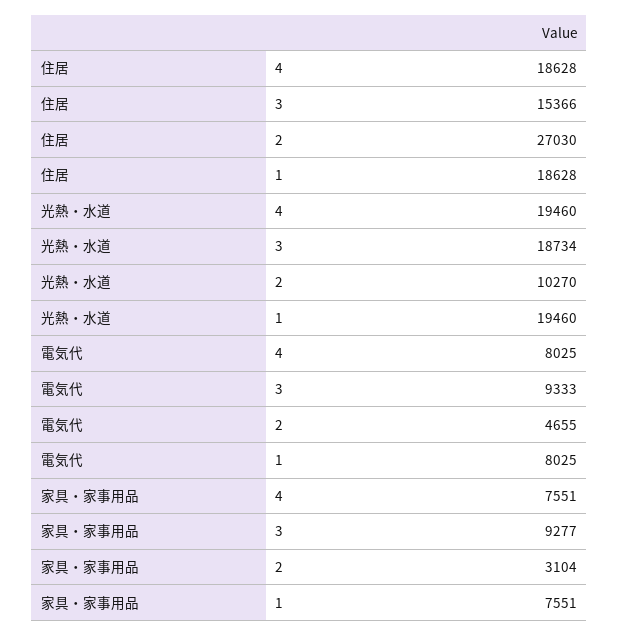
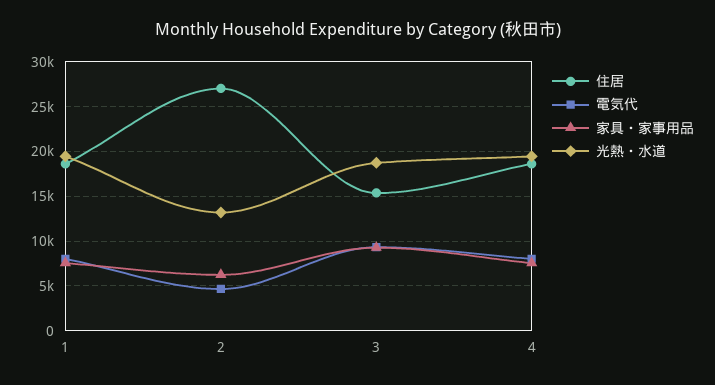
光熱・水道, 2: 10270 -> 13000
家具・家事用品, 2: 3104 -> 6000

